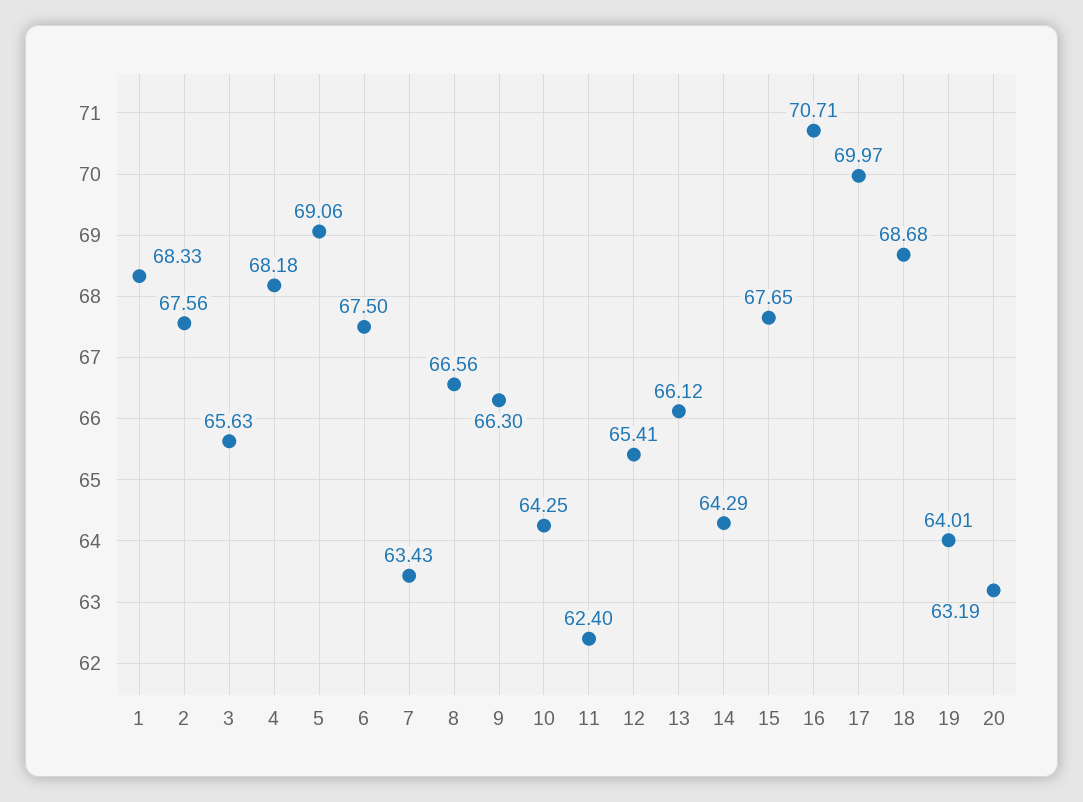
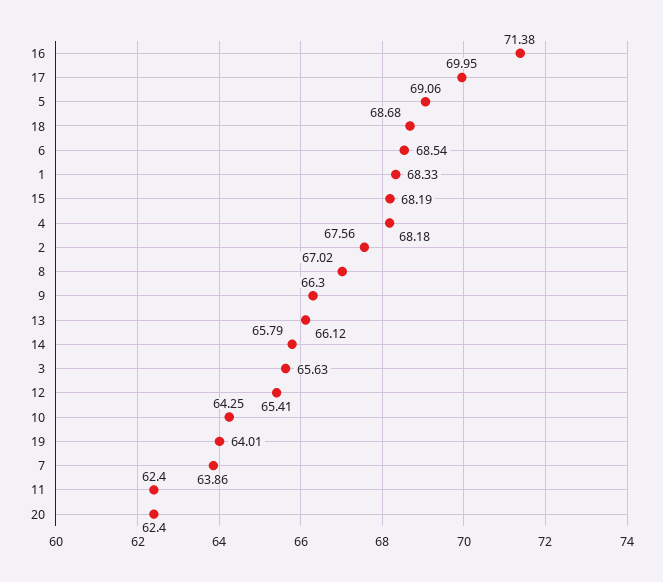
6: 67.5 -> 68.54
7: 63.43 -> 63.86
8: 66.56 -> 67.02
14: 64.29 -> 65.79
15: 67.65 -> 68.19
16: 70.71 -> 71.38
17: 69.97 -> 69.95
20: 63.19 -> 62.4

